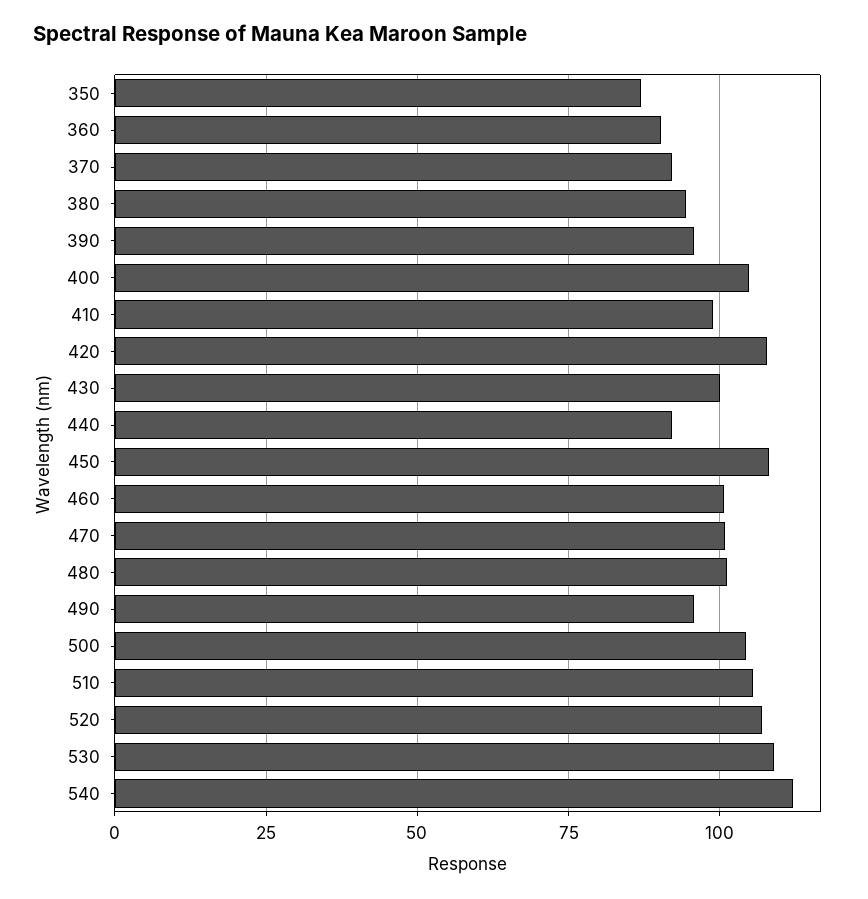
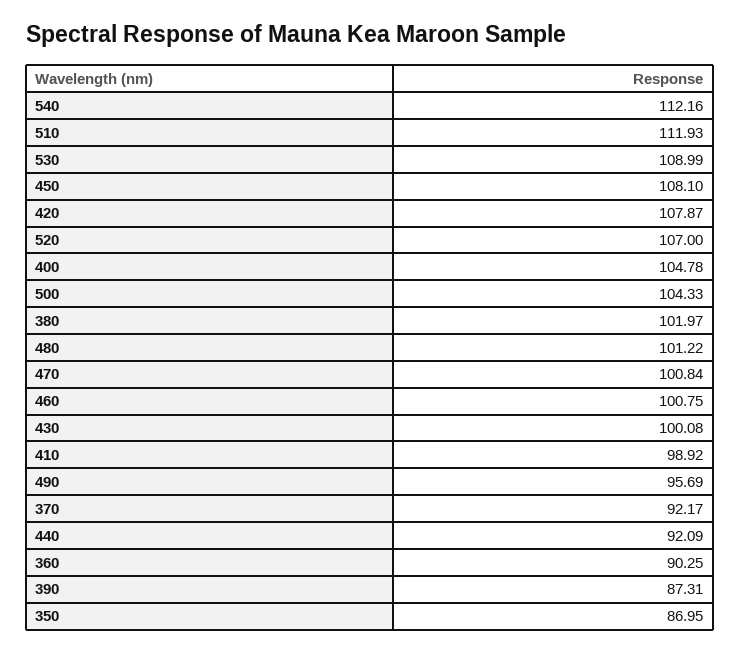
380: 95 -> 101.97
390: 95 -> 87.31
510: 105 -> 111.93

